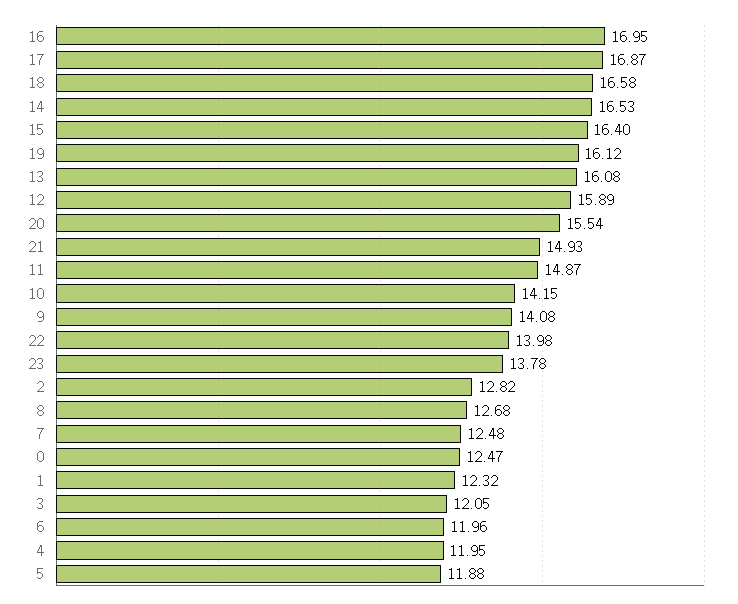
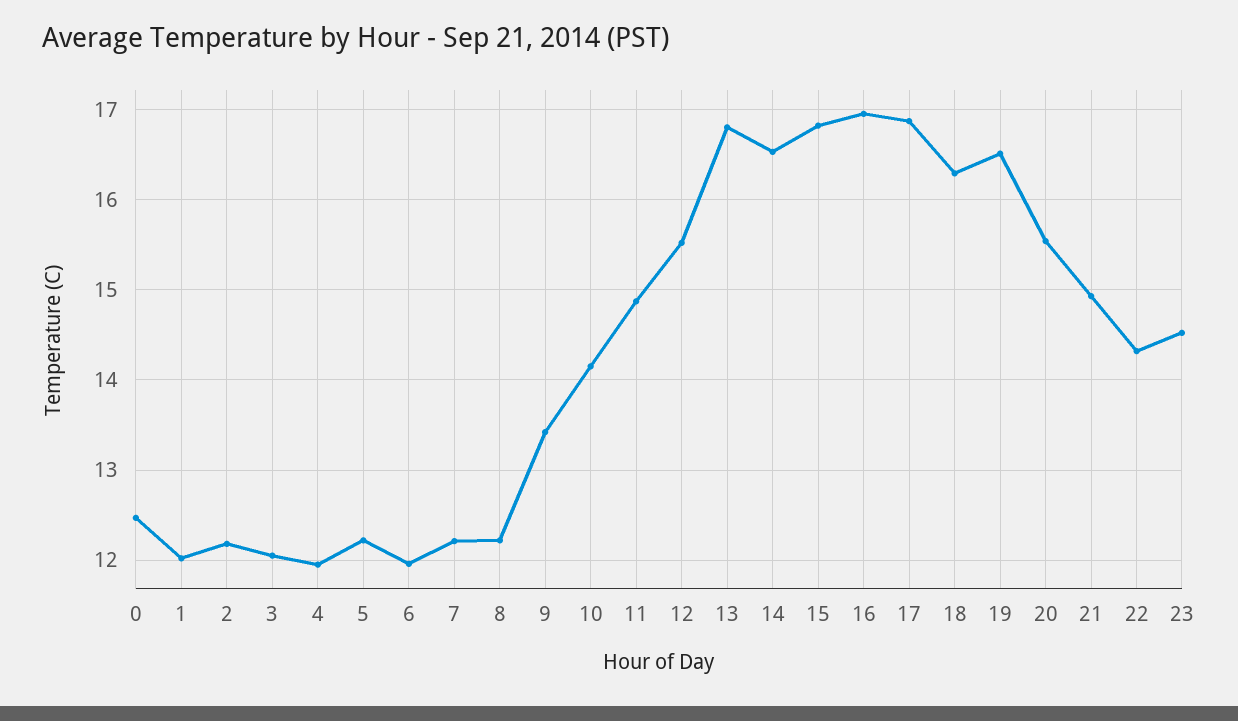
18: 16.58 -> 16.3
15: 16.4 -> 16.8
19: 16.12 -> 16.5
13: 16.08 -> 16.8
12: 15.89 -> 15.5
9: 14.08 -> 13.4
22: 13.98 -> 14.3
23: 13.78 -> 14.5
2: 12.82 -> 12.2
8: 12.68 -> 12.2
7: 12.48 -> 12.2
1: 12.32 -> 12
5: 11.88 -> 12.2

